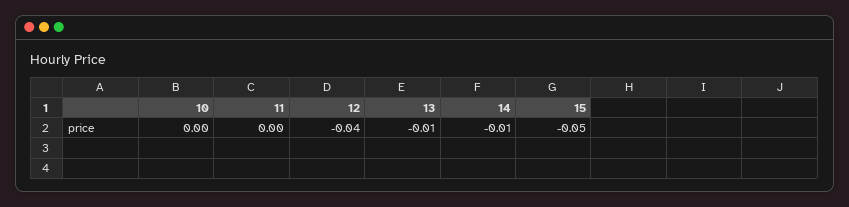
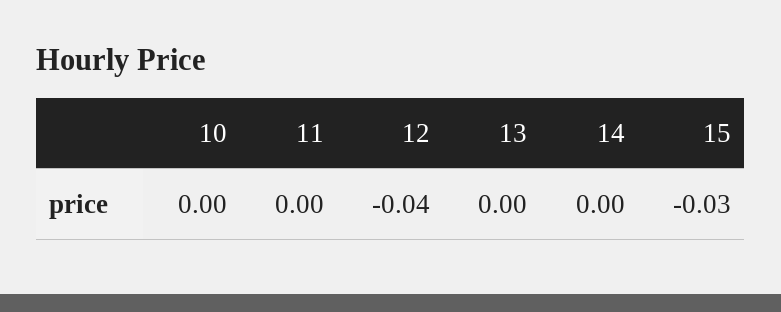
13: -0.01 -> 0
14: -0.01 -> 0
15: -0.05 -> -0.03

